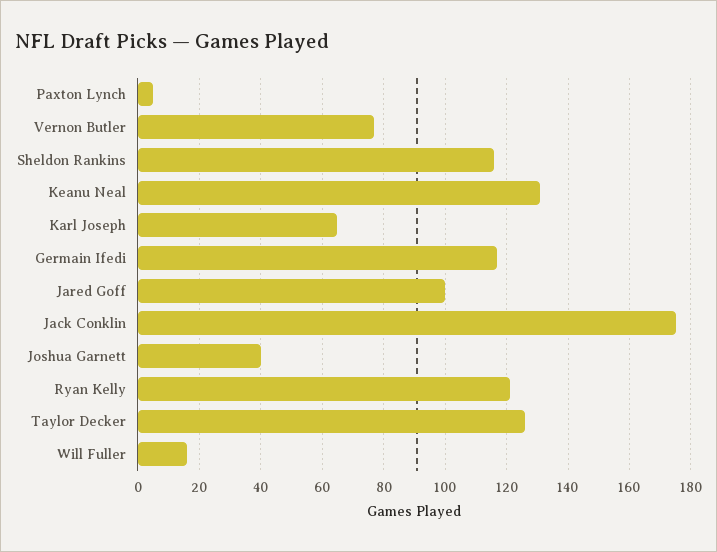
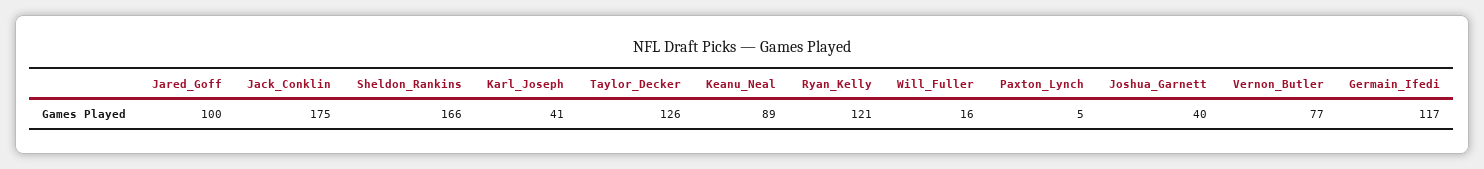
Sheldon Rankins: 115 -> 166
Keanu Neal: 130 -> 89
Karl Joseph: 65 -> 41

